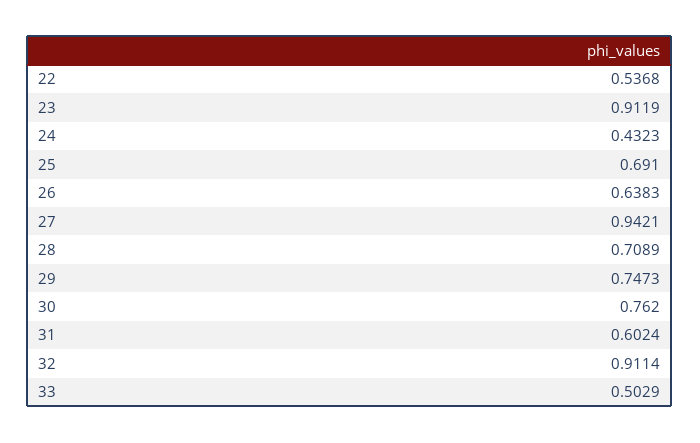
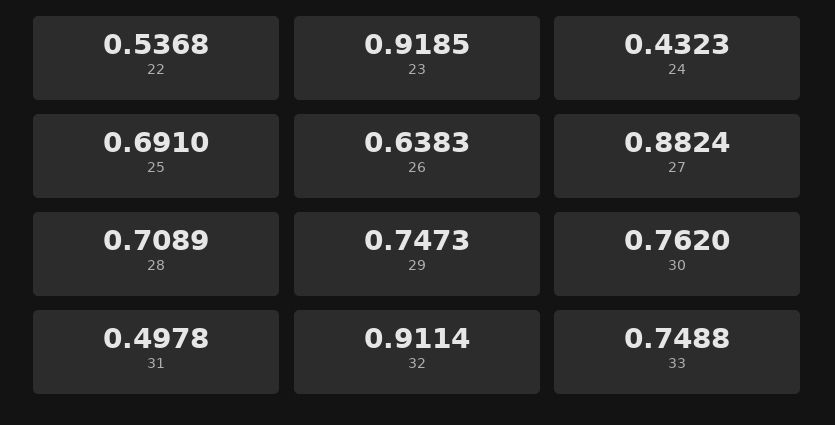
23: 0.9119 -> 0.9185
27: 0.9421 -> 0.8824
31: 0.6024 -> 0.4978
33: 0.5029 -> 0.7488

